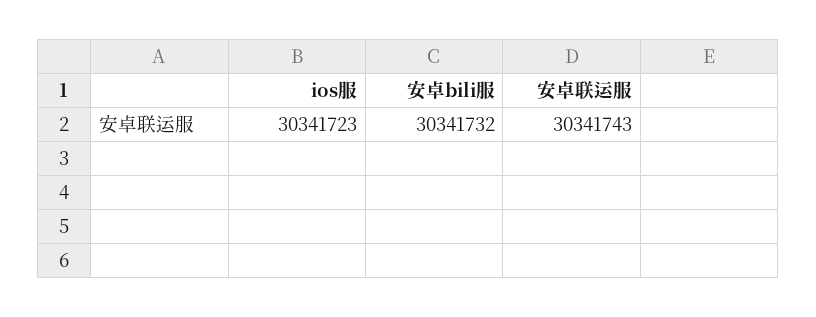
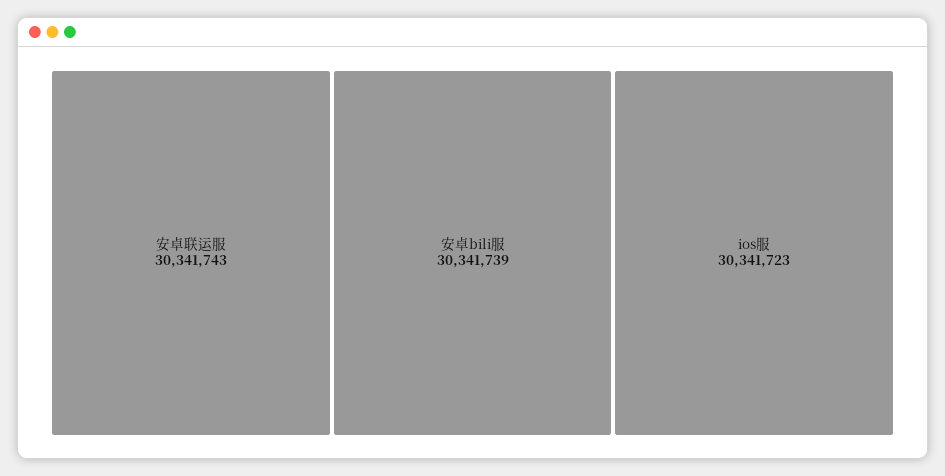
安卓bili服: 30341732 -> 30341739

